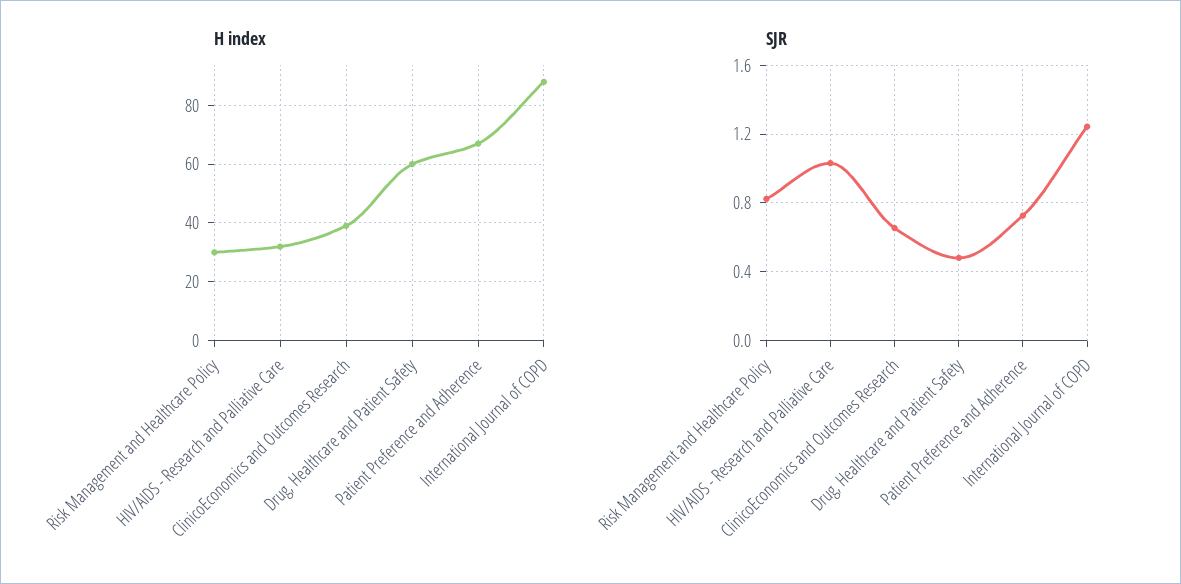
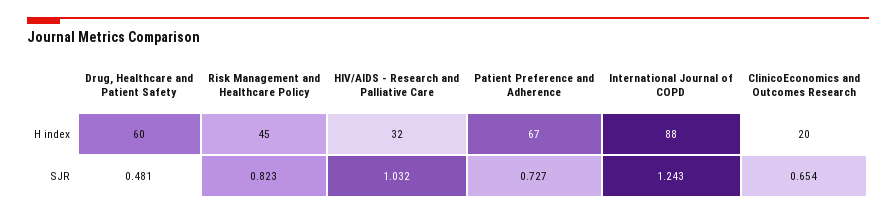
H index, Risk Management and Healthcare Policy: 30 -> 45
H index, ClinicoEconomics and Outcomes Research: 40 -> 20

